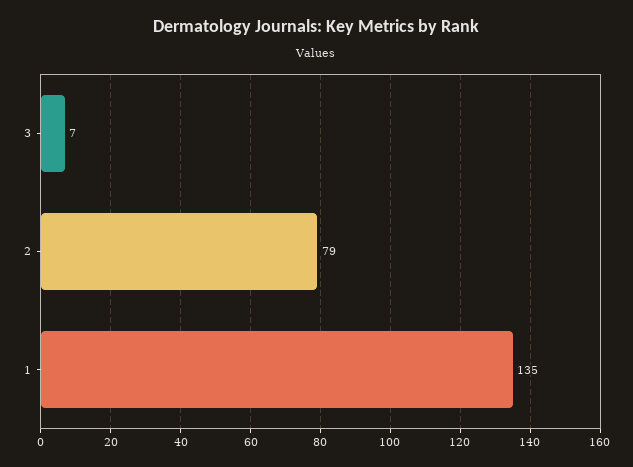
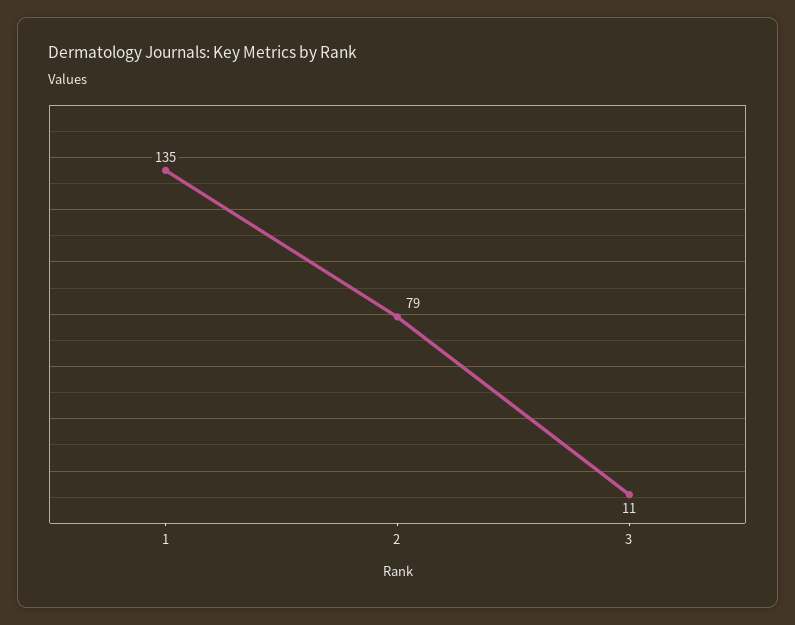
3: 7 -> 11

